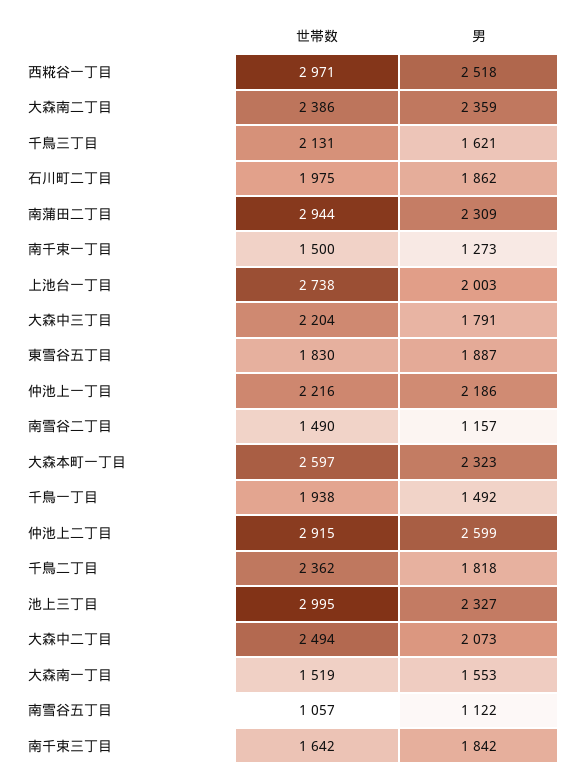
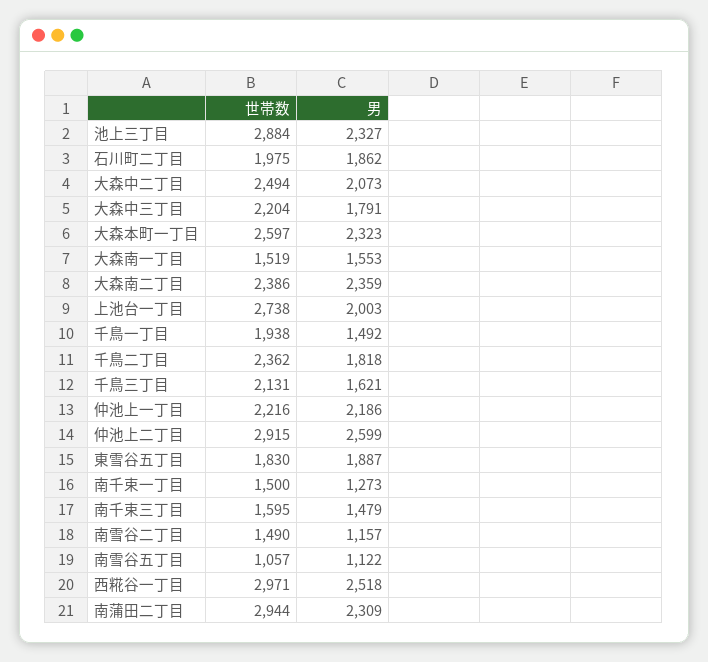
世帯数, 池上三丁目: 2995 -> 2884
世帯数, 南千束三丁目: 1642 -> 1595
男, 南千束三丁目: 1842 -> 1479

